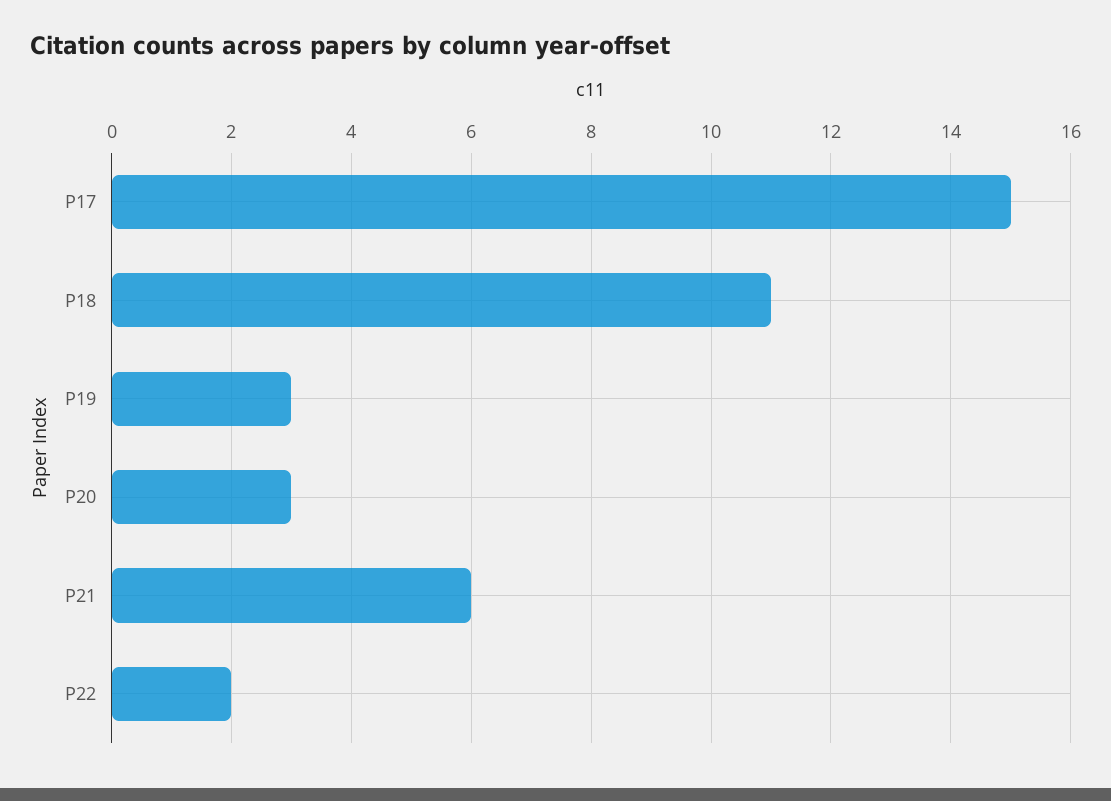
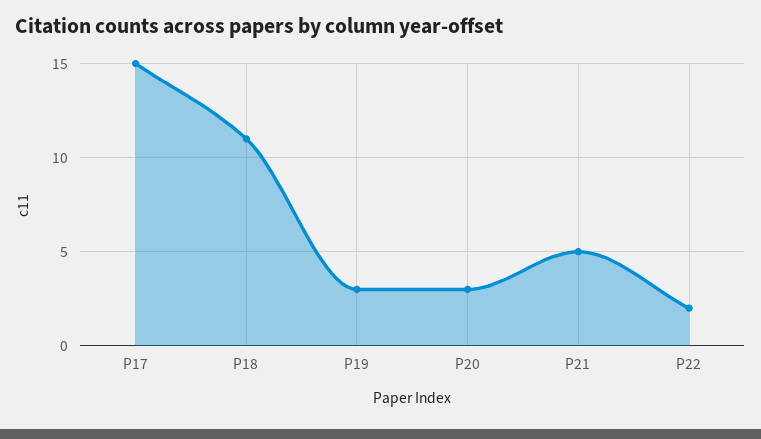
P21: 6 -> 5

